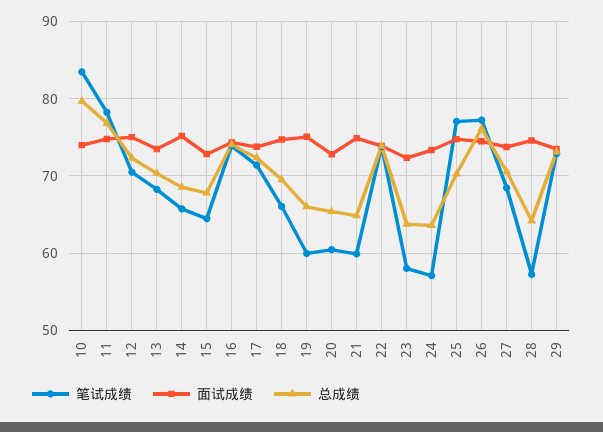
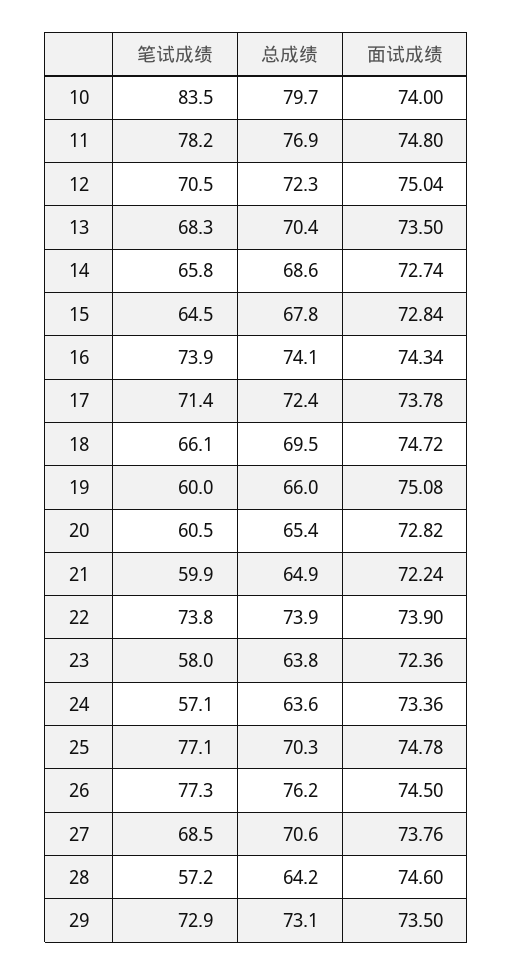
面试成绩, 14: 75 -> 72.74
面试成绩, 21: 75 -> 72.24

